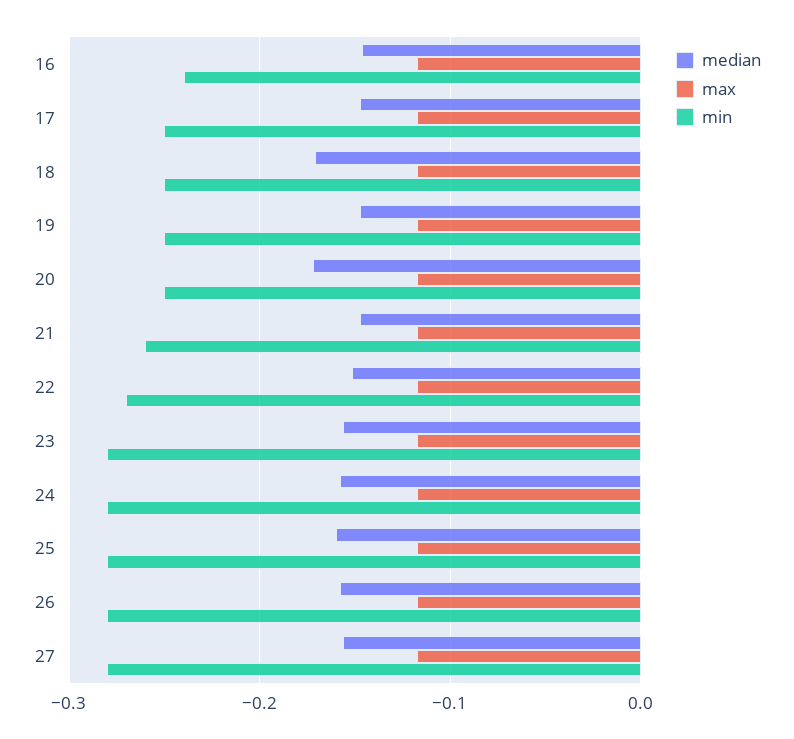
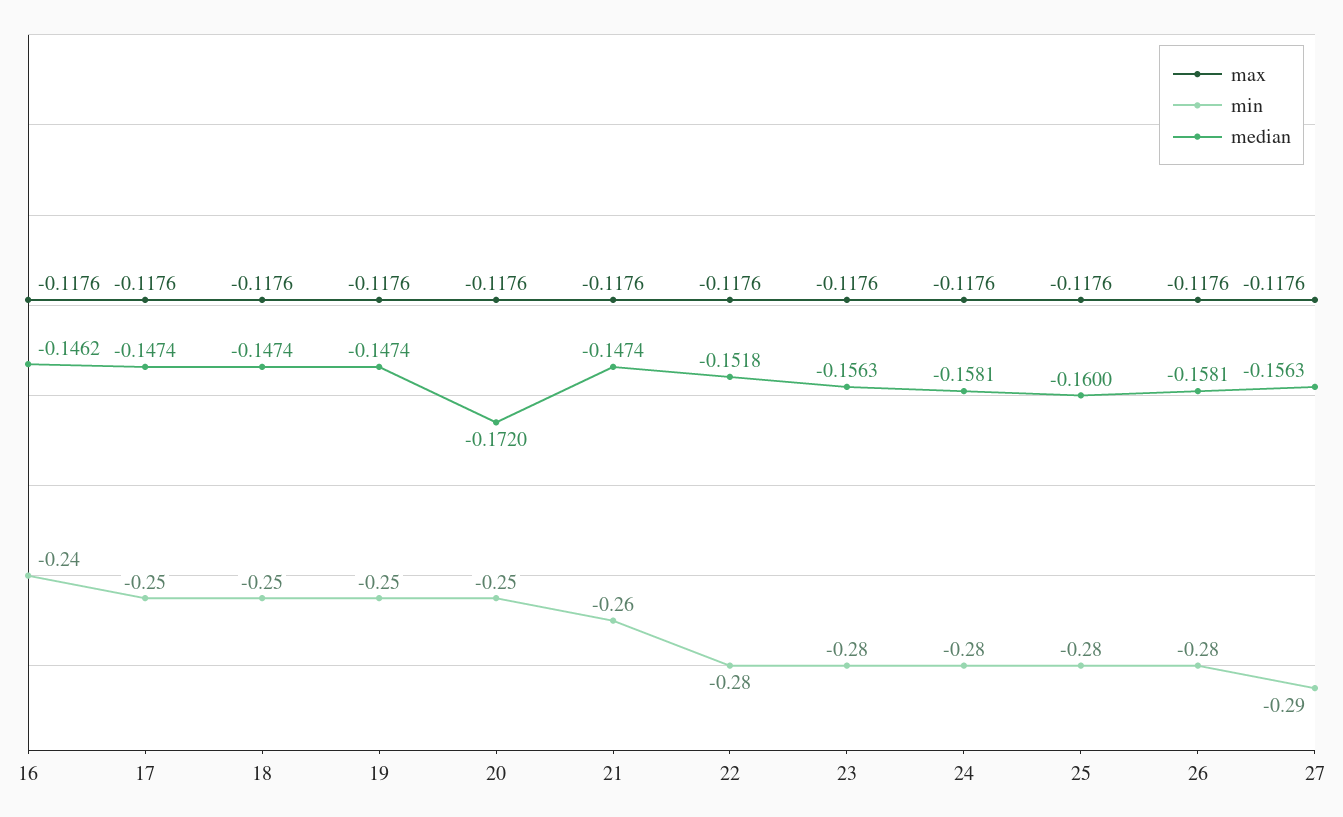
median, 18: -0.17 -> -0.1474
min, 22: -0.27 -> -0.28
min, 27: -0.28 -> -0.29

